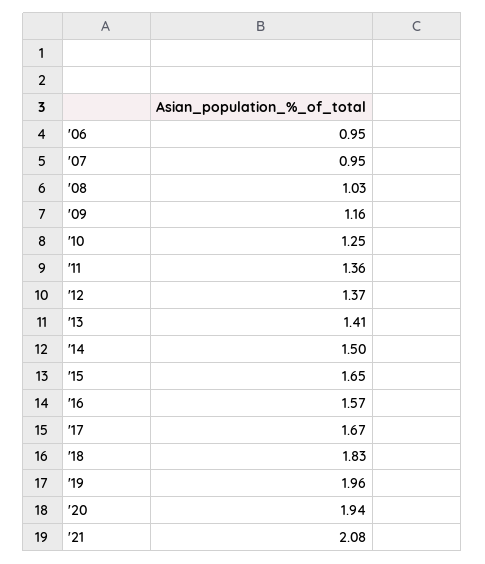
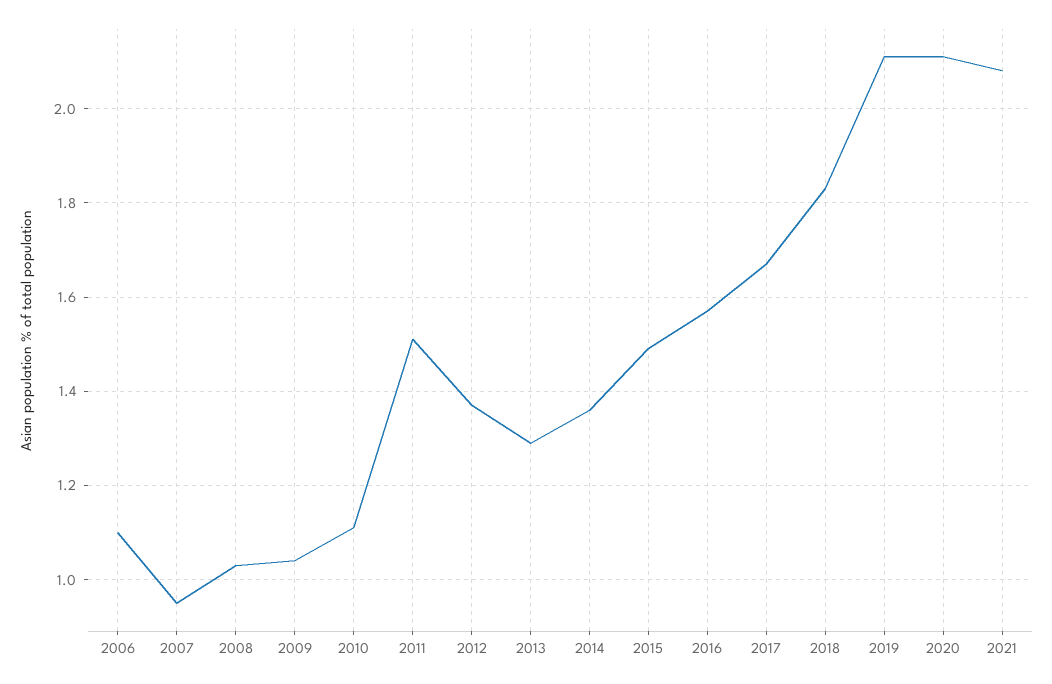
'06: 0.95 -> 1.1
'09: 1.16 -> 1.05
'10: 1.25 -> 1.1
'11: 1.36 -> 1.5
'13: 1.41 -> 1.3
'14: 1.5 -> 1.35
'15: 1.65 -> 1.5
'19: 1.96 -> 2.1
'20: 1.94 -> 2.1

